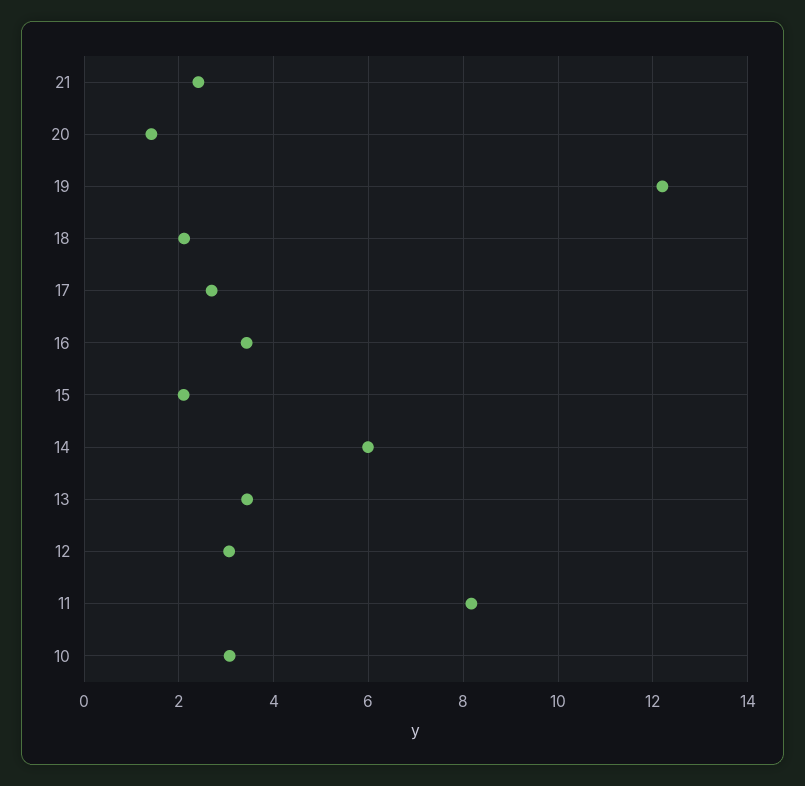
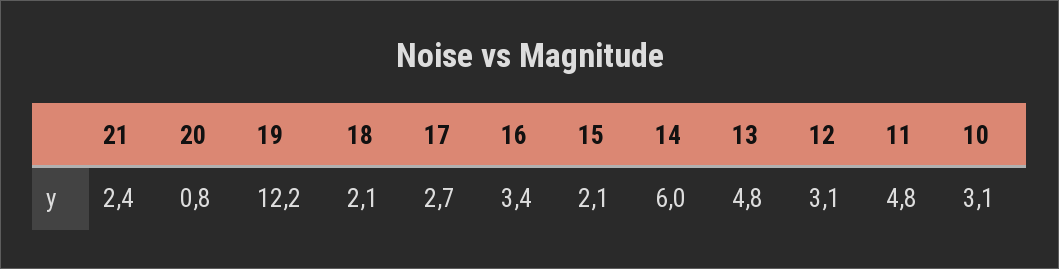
20: 1.4 -> 0.8
13: 3.4 -> 4.8
11: 8.2 -> 4.8

